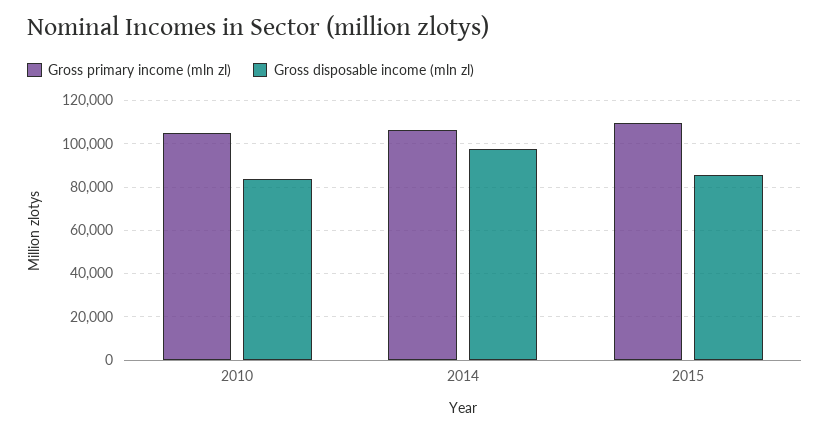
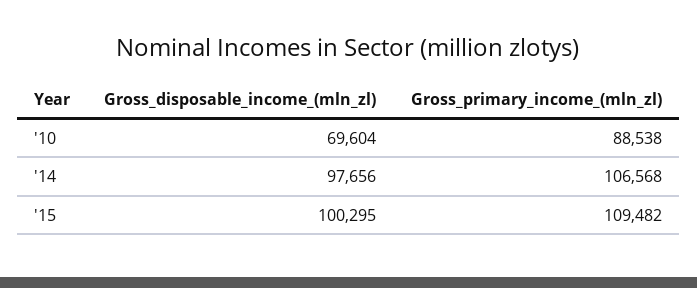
Gross primary income (mln zl), 2010: 105000 -> 88538
Gross disposable income (mln zl), 2010: 85000 -> 69604
Gross disposable income (mln zl), 2015: 85000 -> 100295

